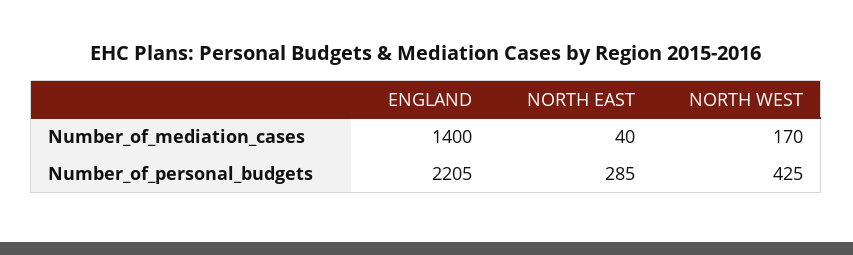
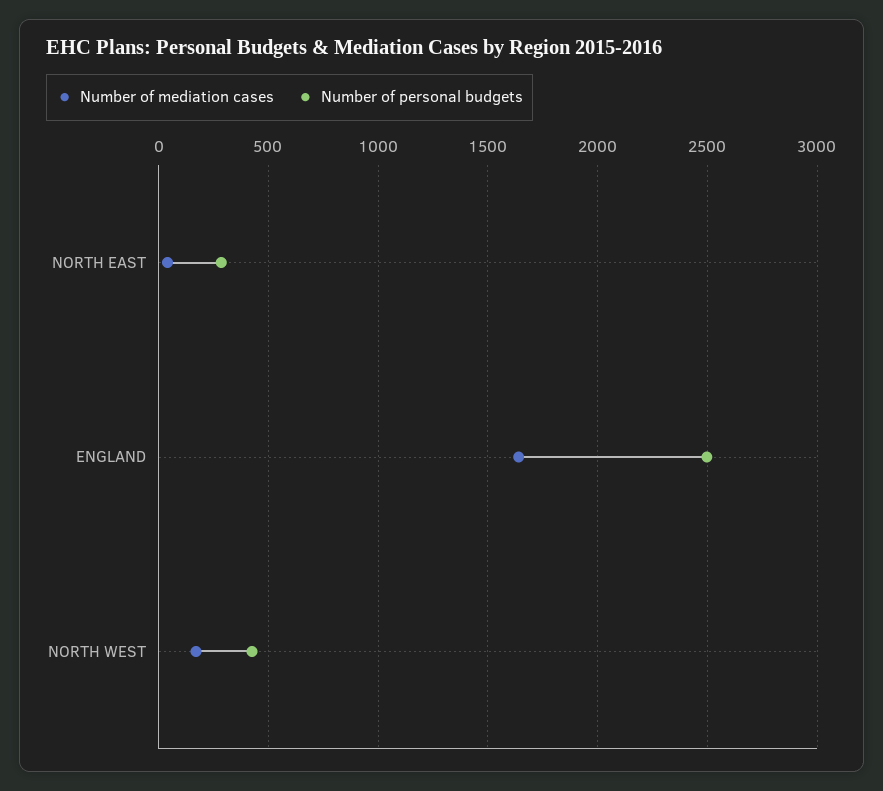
Number_of_mediation_cases, ENGLAND: 1400 -> 1650
Number_of_personal_budgets, ENGLAND: 2205 -> 2500

